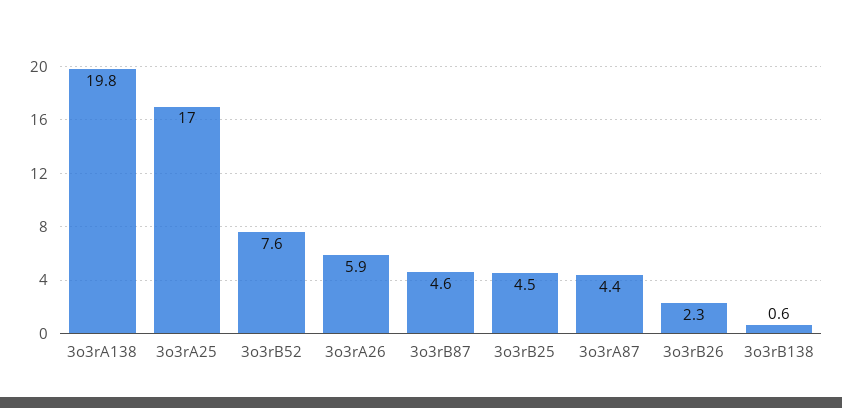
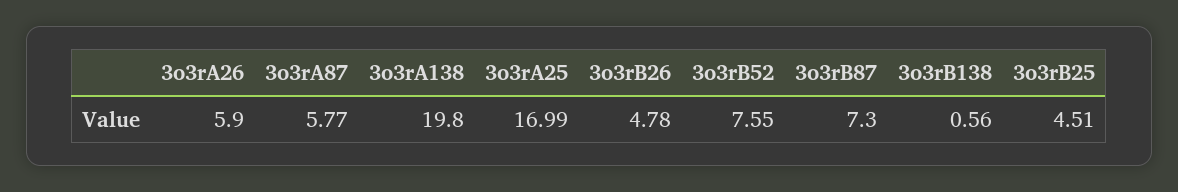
3o3rB87: 4.6 -> 7.3
3o3rA87: 4.4 -> 5.77
3o3rB26: 2.3 -> 4.78

